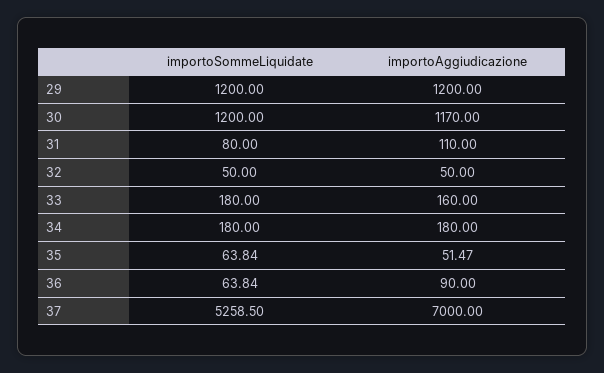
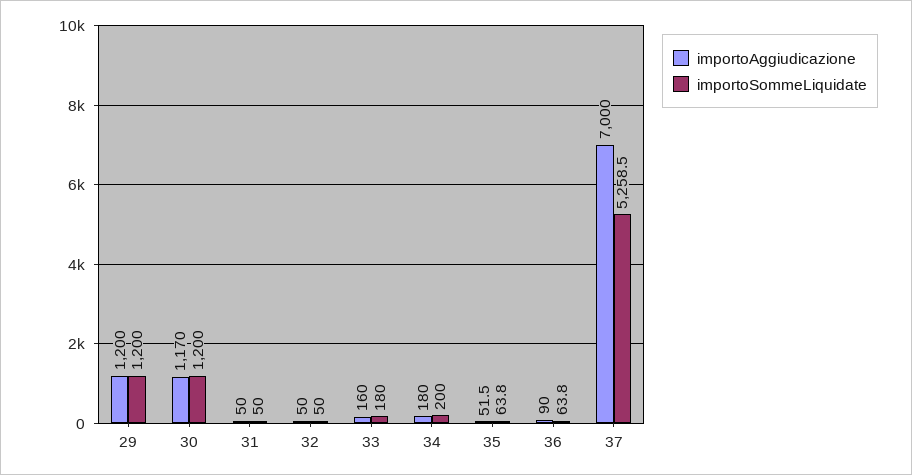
importoSommeLiquidate, 31: 80 -> 50
importoAggiudicazione, 31: 110 -> 50
importoSommeLiquidate, 34: 180 -> 200

